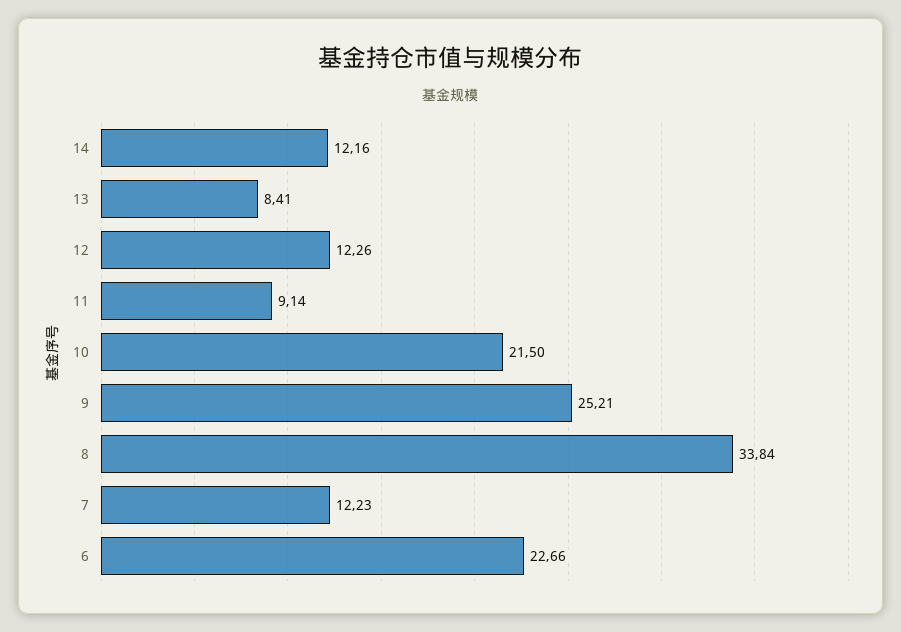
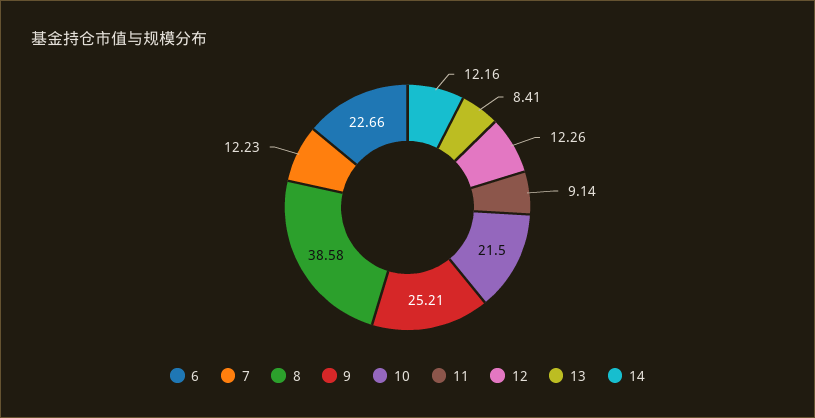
8: 33.84 -> 38.58

